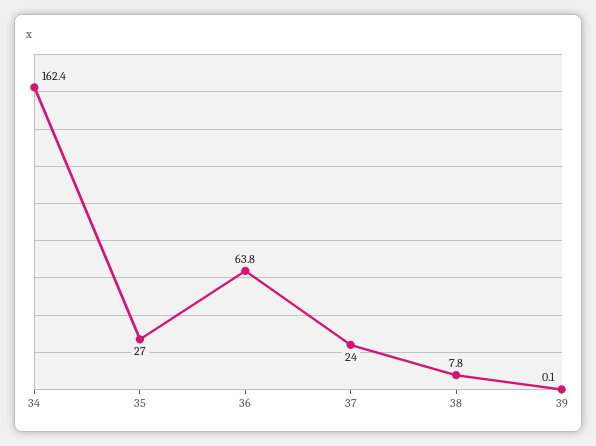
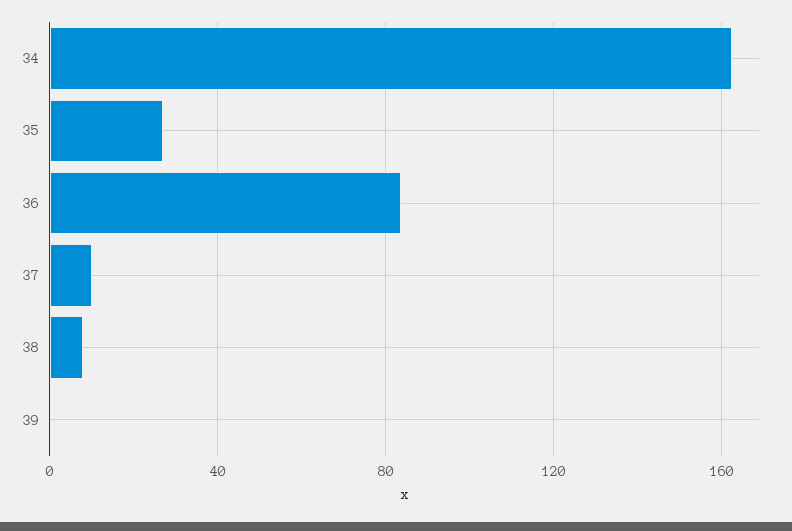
36: 63.8 -> 85
37: 24 -> 10

